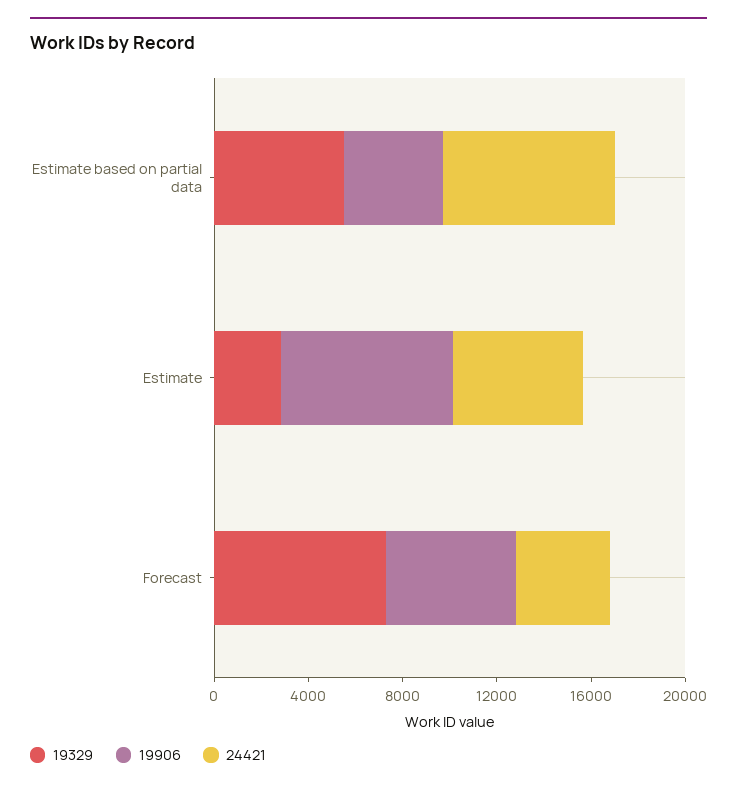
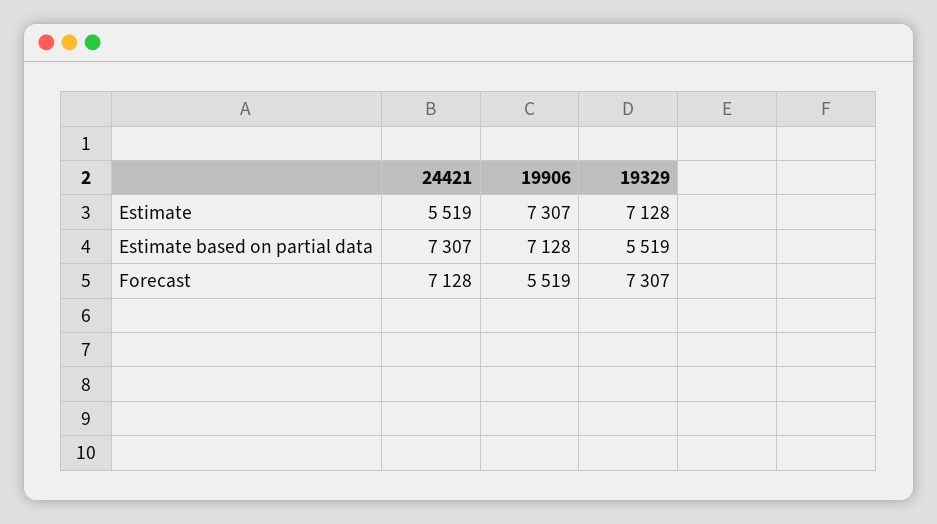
19906, Estimate based on partial data: 4000 -> 7128
19329, Estimate: 3000 -> 7128
24421, Forecast: 4000 -> 7128

